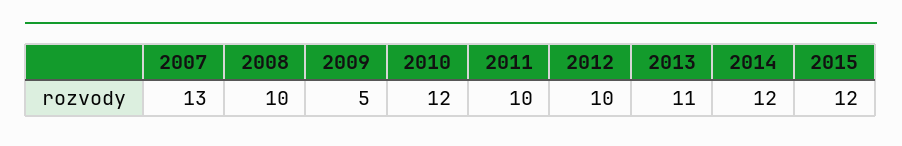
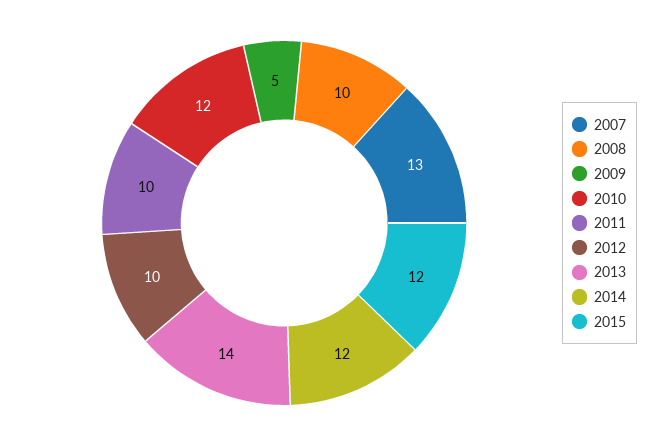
2013: 11 -> 14

